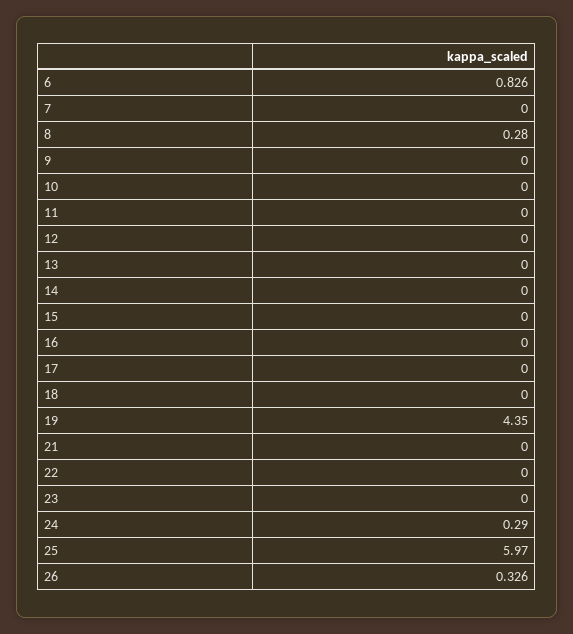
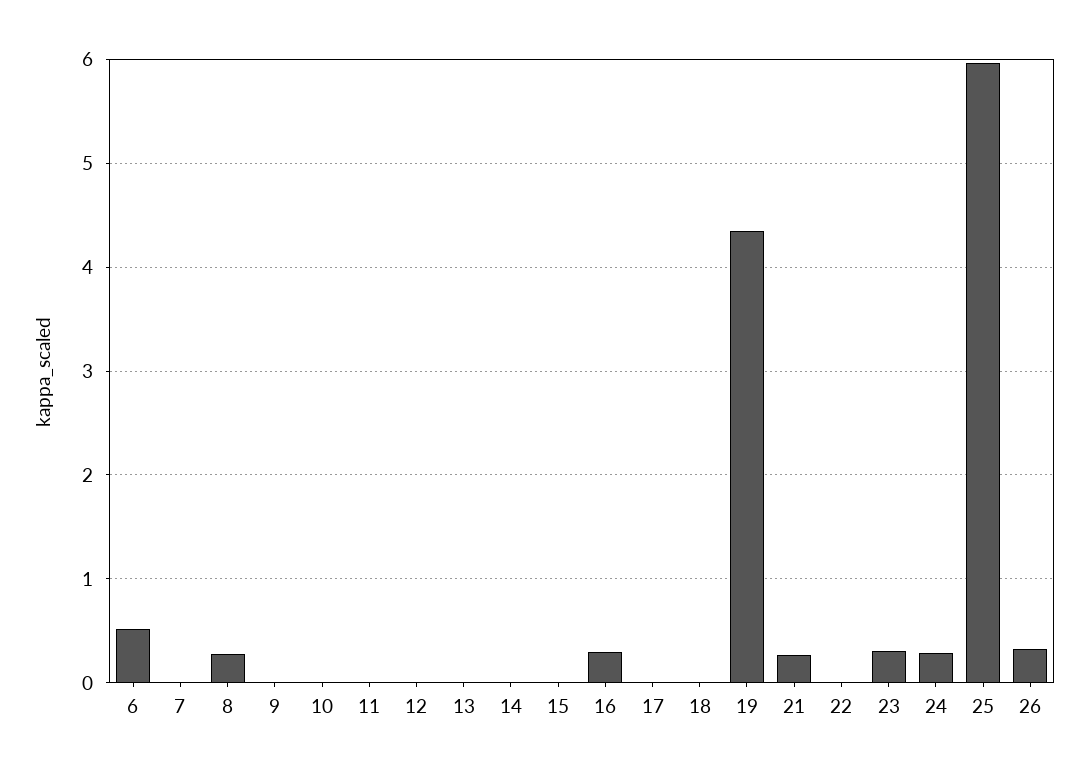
6: 0.826 -> 0.5
16: 0 -> 0.3
21: 0 -> 0.3
23: 0 -> 0.3

